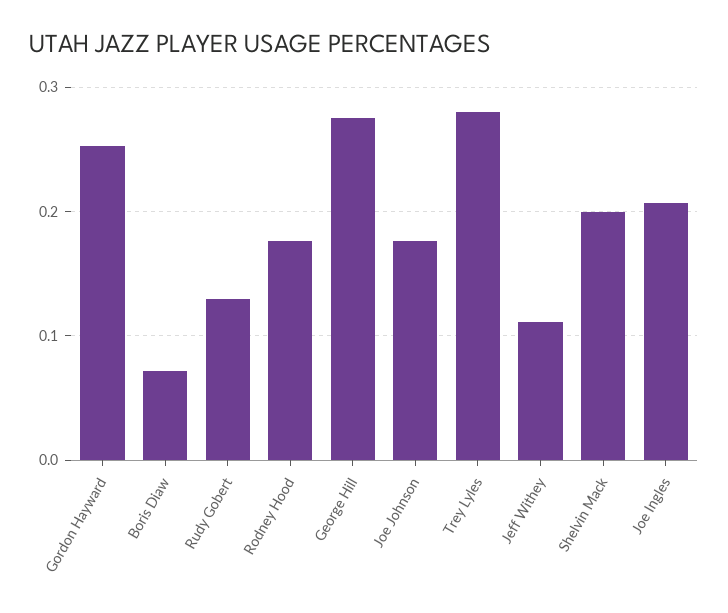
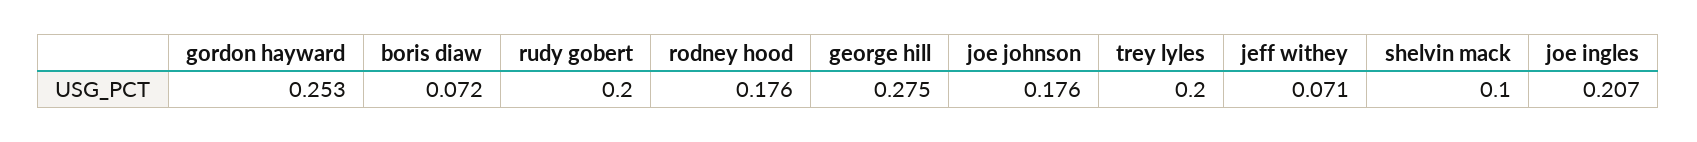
Rudy Gobert: 0.13 -> 0.2
Trey Lyles: 0.28 -> 0.2
Jeff Withey: 0.11 -> 0.071
Shelvin Mack: 0.2 -> 0.1

